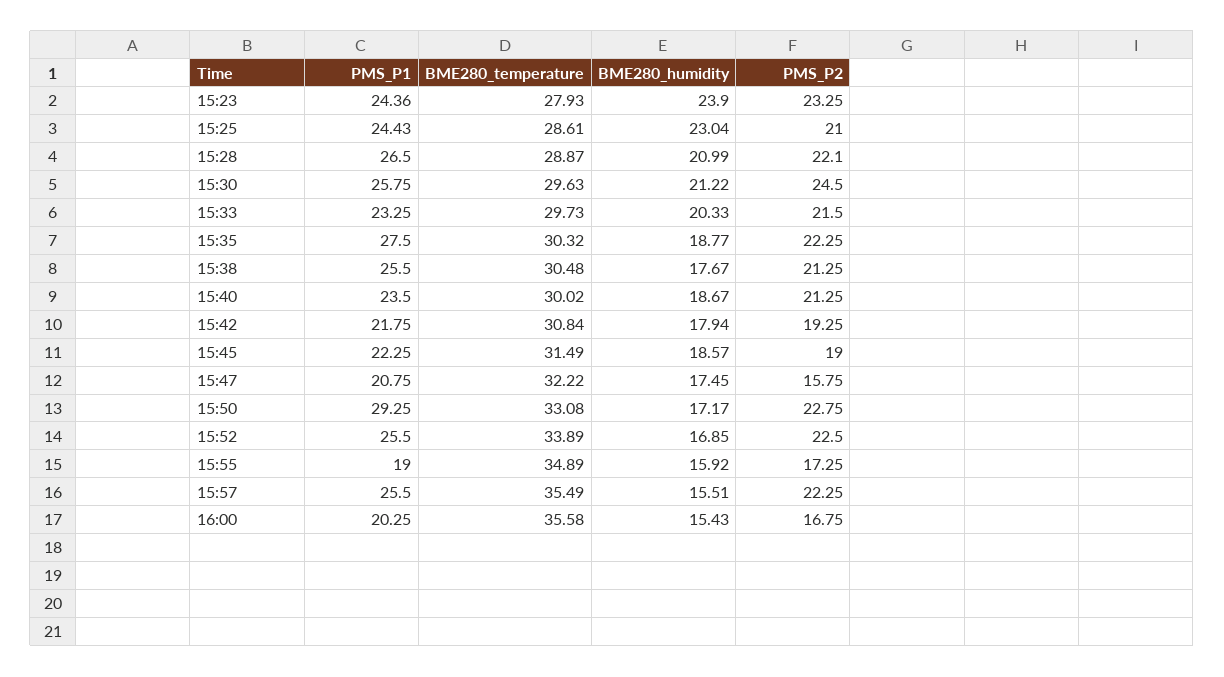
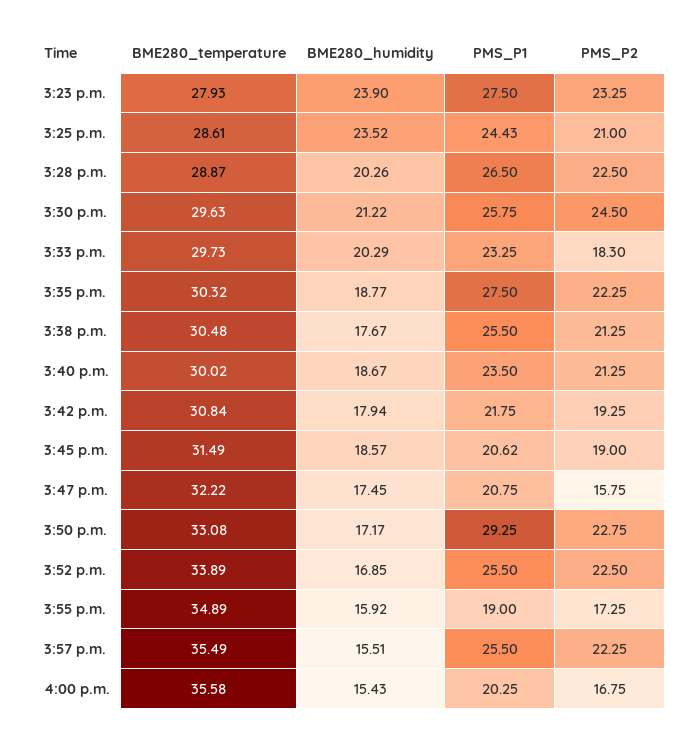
PMS_P1, 15:23: 24.36 -> 27.5
BME280_humidity, 15:25: 23.04 -> 23.52
BME280_humidity, 15:28: 20.99 -> 20.26
PMS_P2, 15:28: 22.1 -> 22.5
BME280_humidity, 15:33: 20.33 -> 20.29
PMS_P2, 15:33: 21.5 -> 18.3
PMS_P1, 15:45: 22.25 -> 20.62

